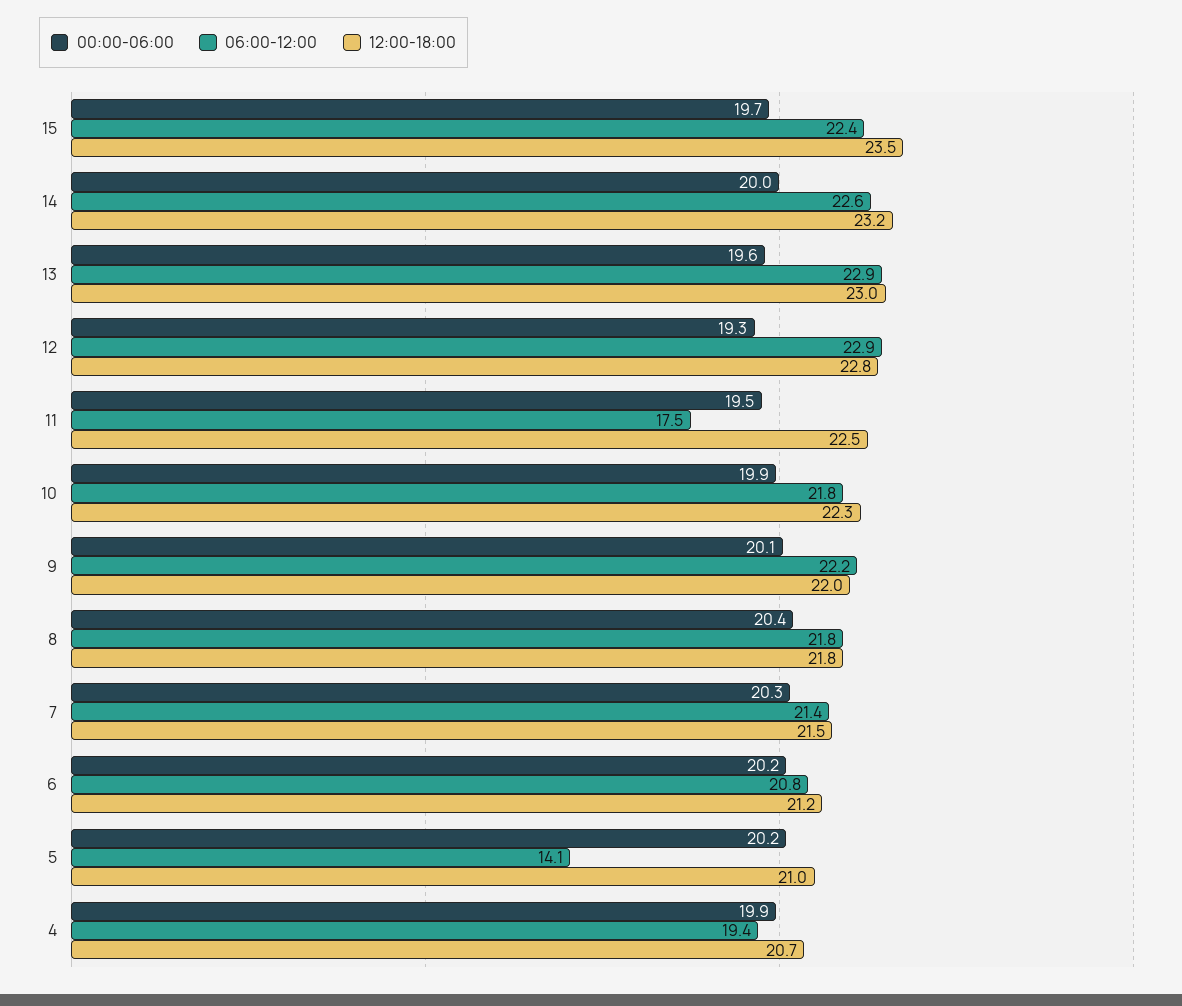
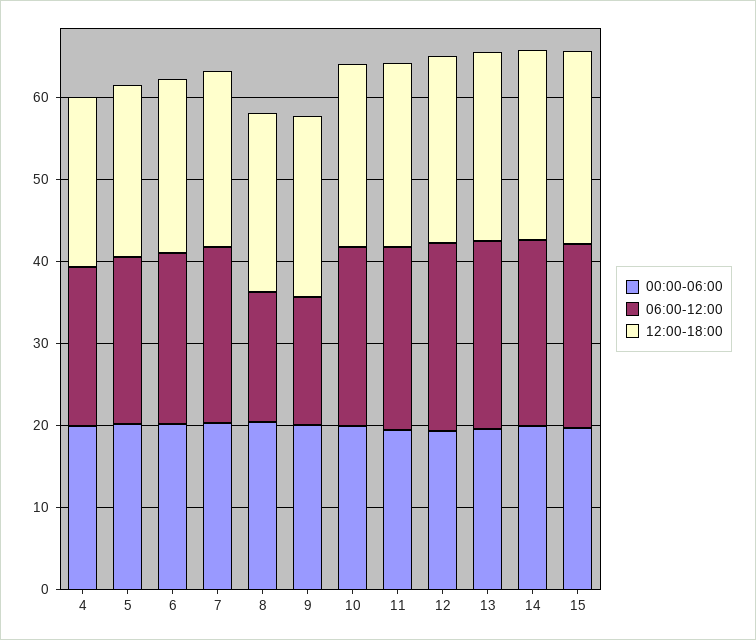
06:00-12:00, 11: 17.5 -> 22
06:00-12:00, 9: 22.2 -> 16
06:00-12:00, 8: 21.8 -> 16
06:00-12:00, 5: 14.1 -> 20

